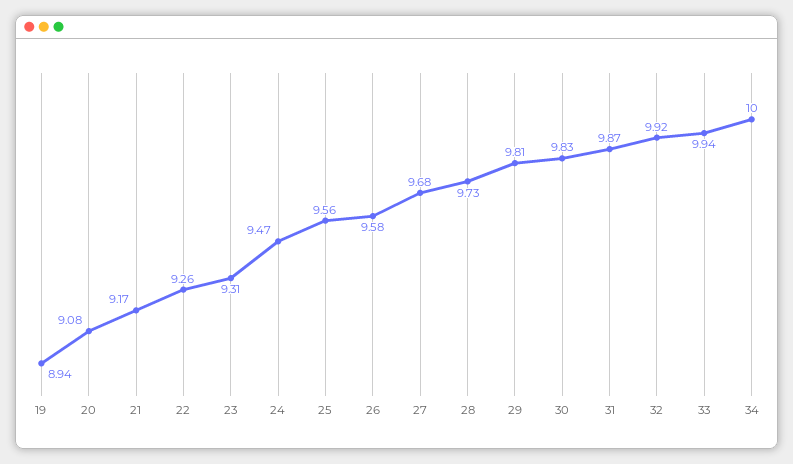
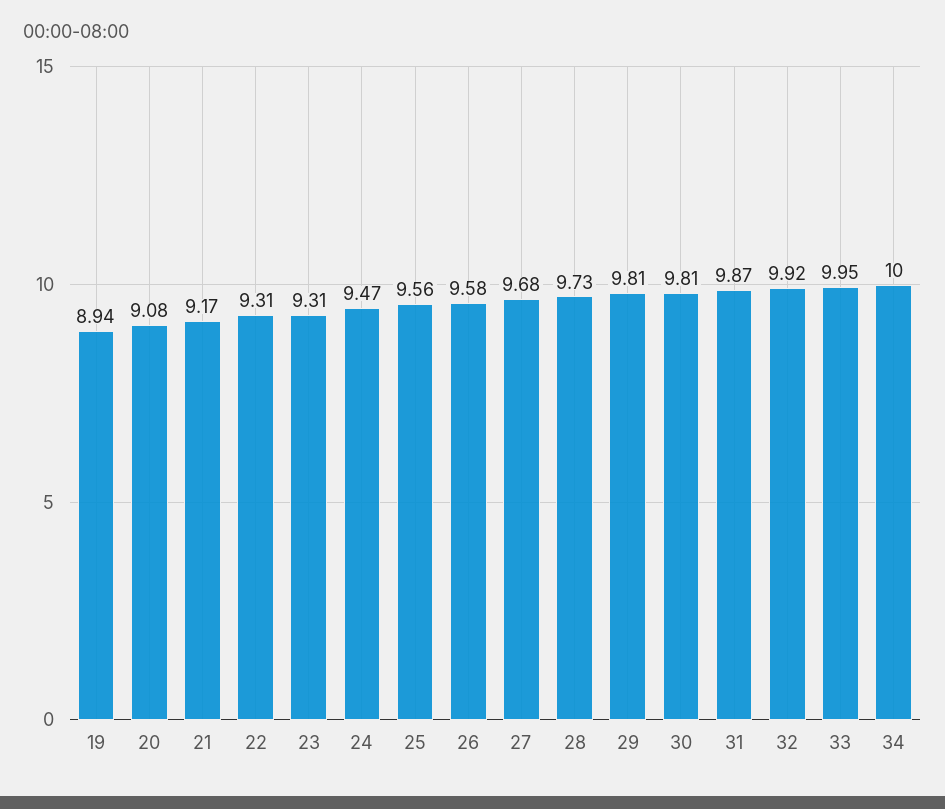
22: 9.26 -> 9.31
30: 9.83 -> 9.81
33: 9.94 -> 9.95

